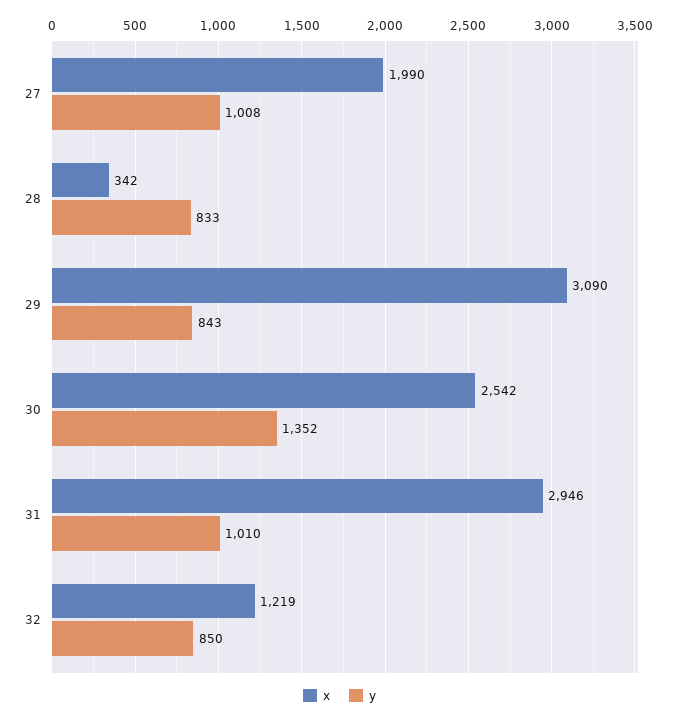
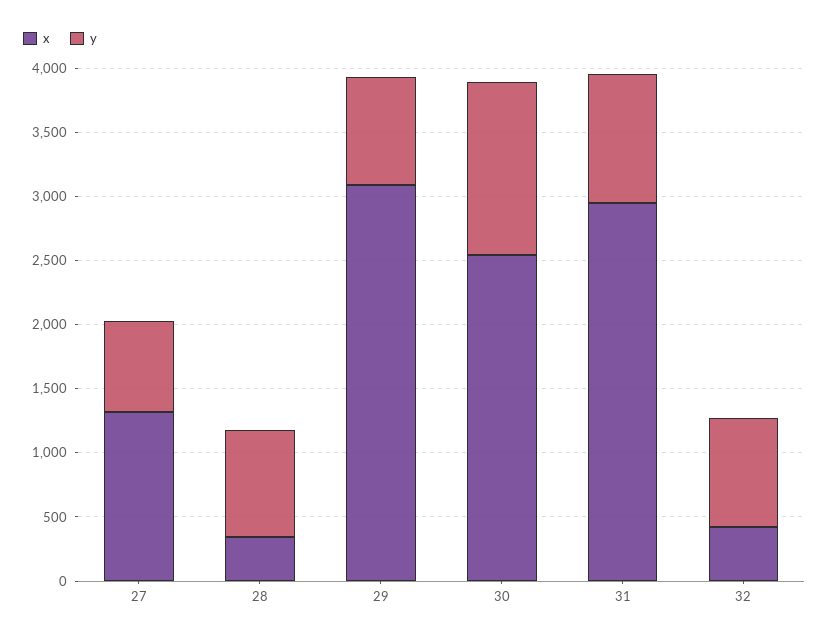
x, 27: 1990 -> 1300
y, 27: 1008 -> 700
x, 32: 1219 -> 400

